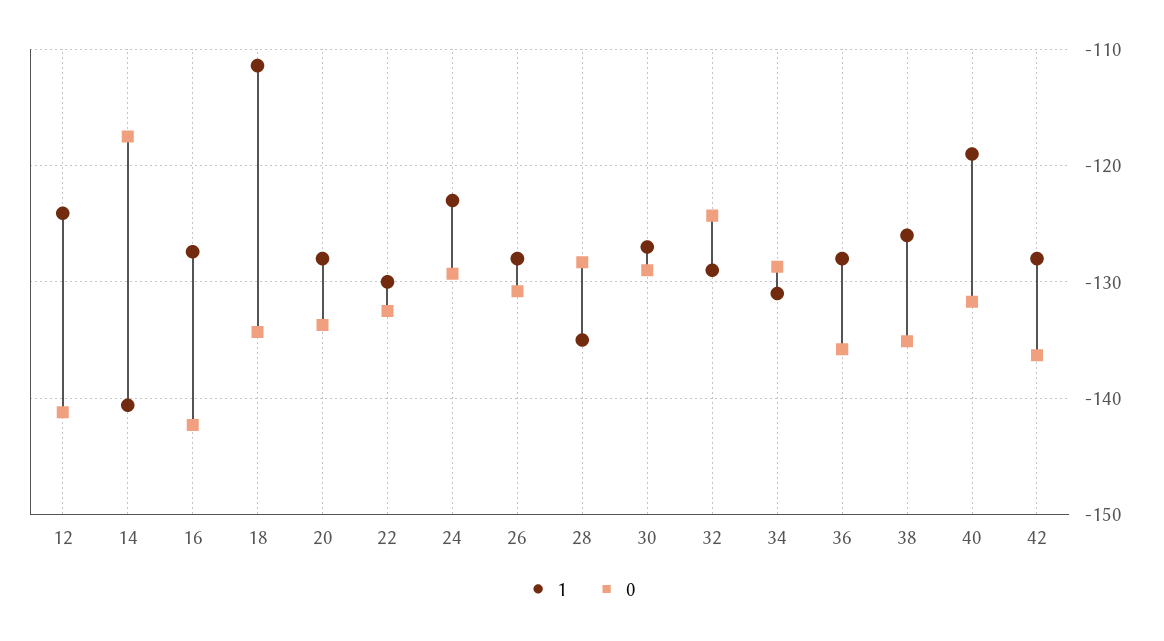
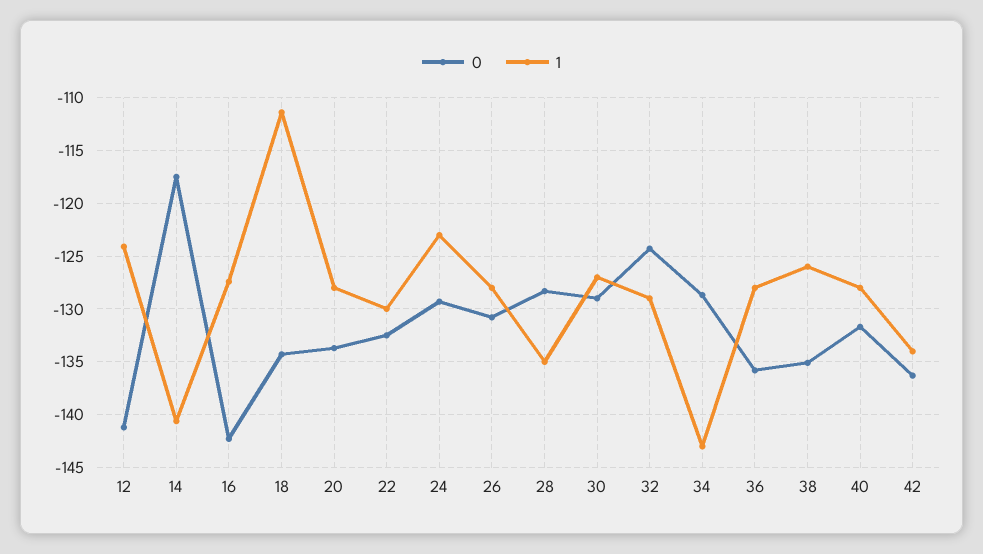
1, 34: -131 -> -143
1, 40: -119 -> -128
1, 42: -128 -> -134

